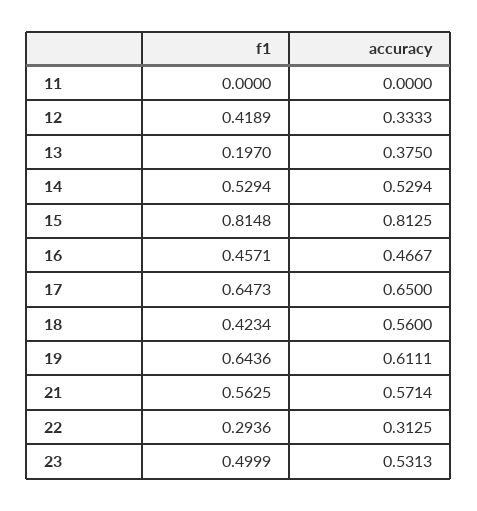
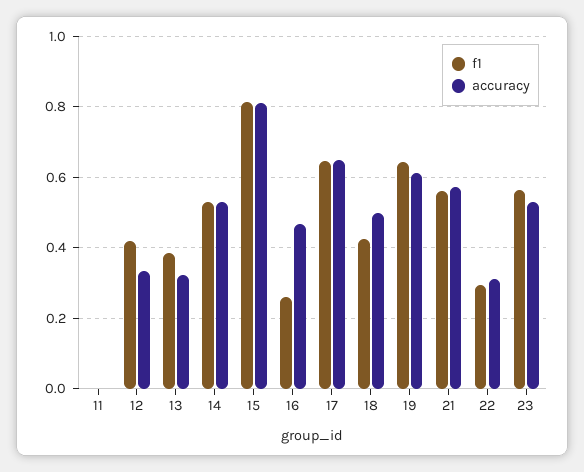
f1, 13: 0.197 -> 0.38
accuracy, 13: 0.375 -> 0.32
f1, 16: 0.4571 -> 0.26
accuracy, 18: 0.56 -> 0.5
f1, 23: 0.4999 -> 0.56

